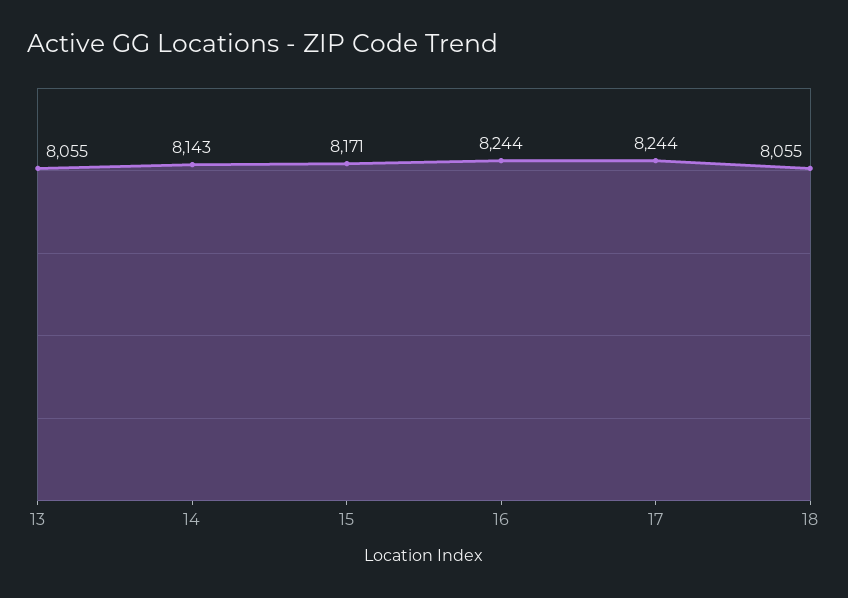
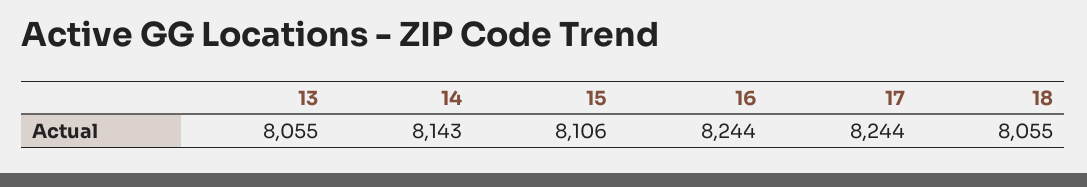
15: 8171 -> 8106

